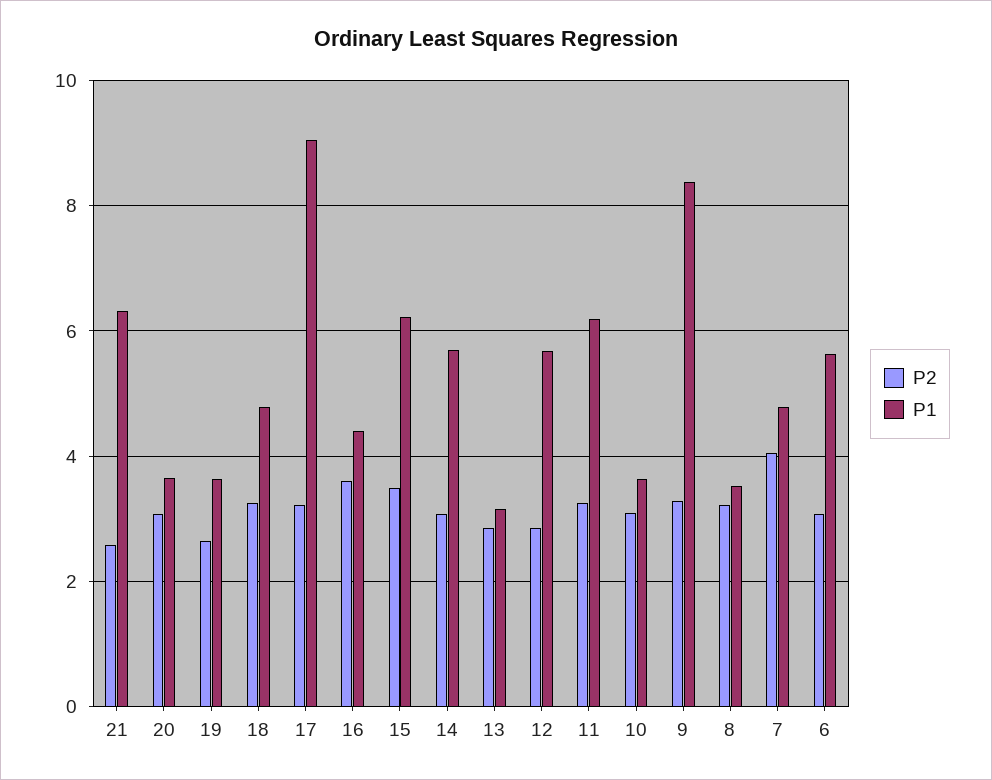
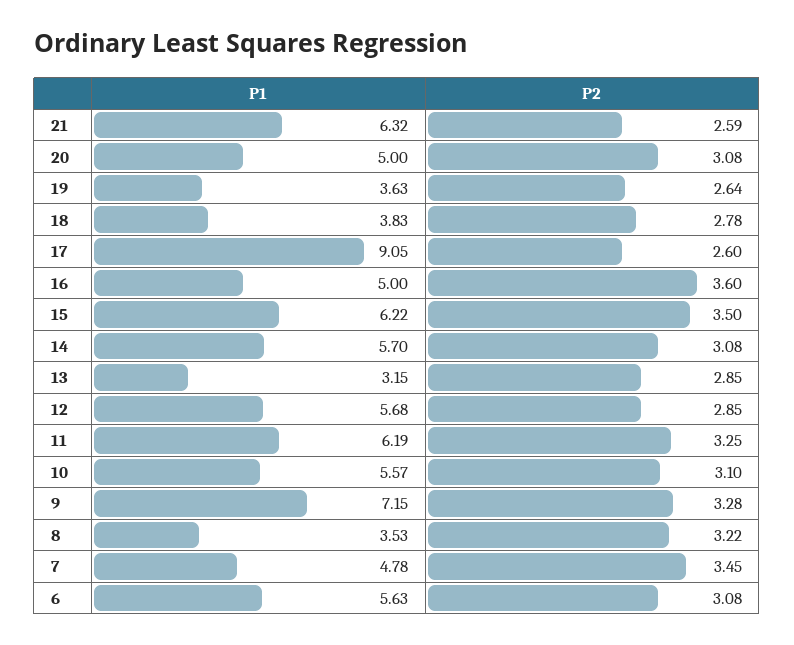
P1, 20: 3.6 -> 5
P2, 18: 3.2 -> 2.78
P1, 18: 4.8 -> 3.83
P2, 17: 3.2 -> 2.6
P1, 16: 4.4 -> 5
P1, 10: 3.6 -> 5.57
P1, 9: 8.4 -> 7.15
P2, 7: 4 -> 3.45

